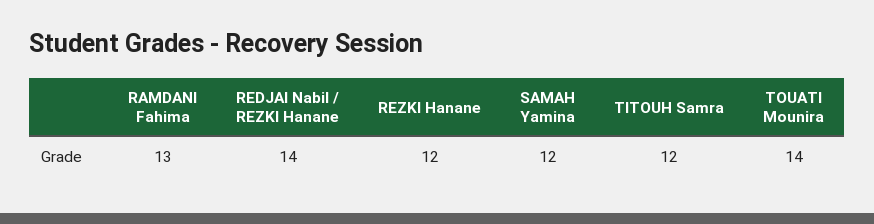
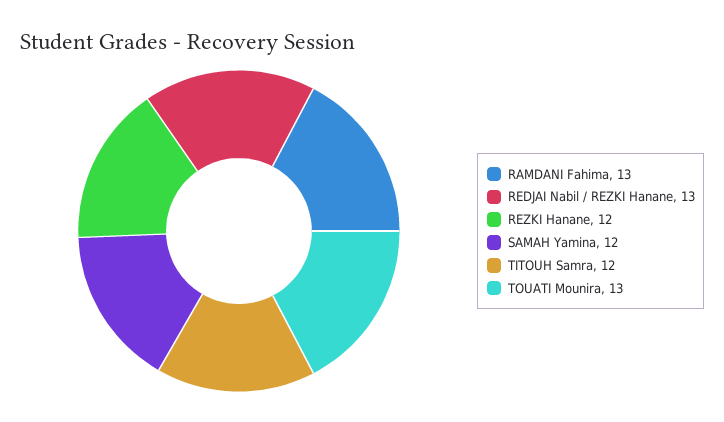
REDJAI Nabil / REZKI Hanane: 14 -> 13
TOUATI Mounira: 14 -> 13

